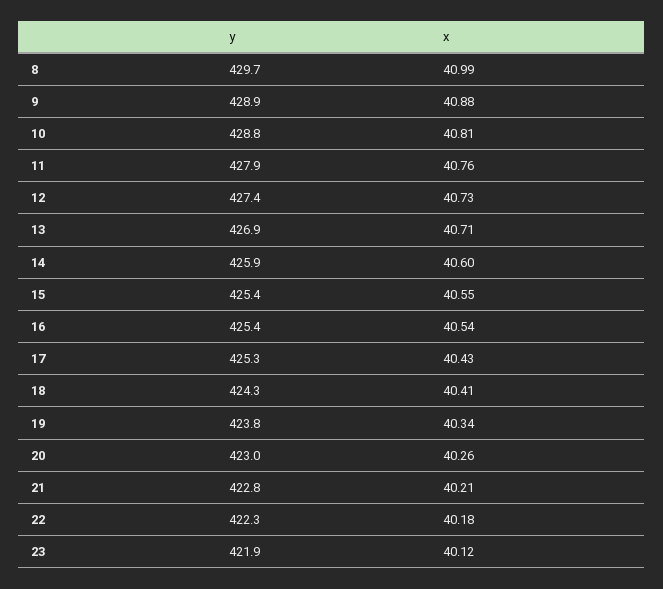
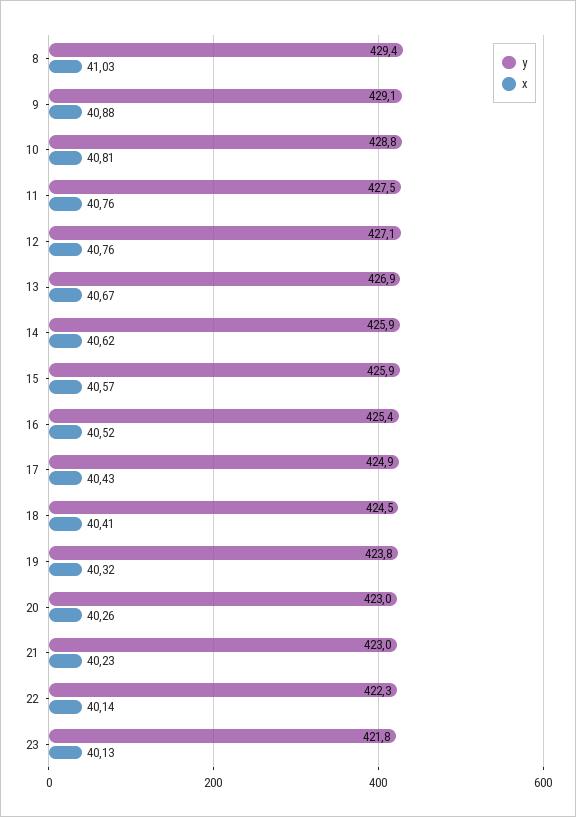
y, 8: 429.7 -> 429.4
x, 8: 40.99 -> 41.03
y, 9: 428.9 -> 429.1
y, 11: 427.9 -> 427.5
y, 12: 427.4 -> 427.1
x, 12: 40.73 -> 40.76
x, 13: 40.71 -> 40.67
x, 14: 40.6 -> 40.62
y, 15: 425.4 -> 425.9
x, 15: 40.55 -> 40.57
x, 16: 40.54 -> 40.52
y, 17: 425.3 -> 424.9
y, 18: 424.3 -> 424.5
x, 19: 40.34 -> 40.32
y, 21: 422.8 -> 423
x, 21: 40.21 -> 40.23
x, 22: 40.18 -> 40.14
y, 23: 421.9 -> 421.8
x, 23: 40.12 -> 40.13

